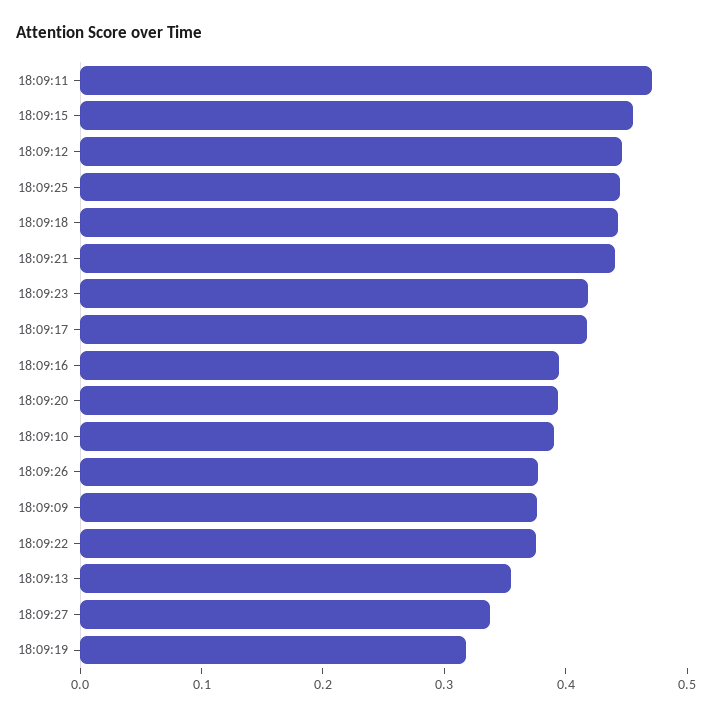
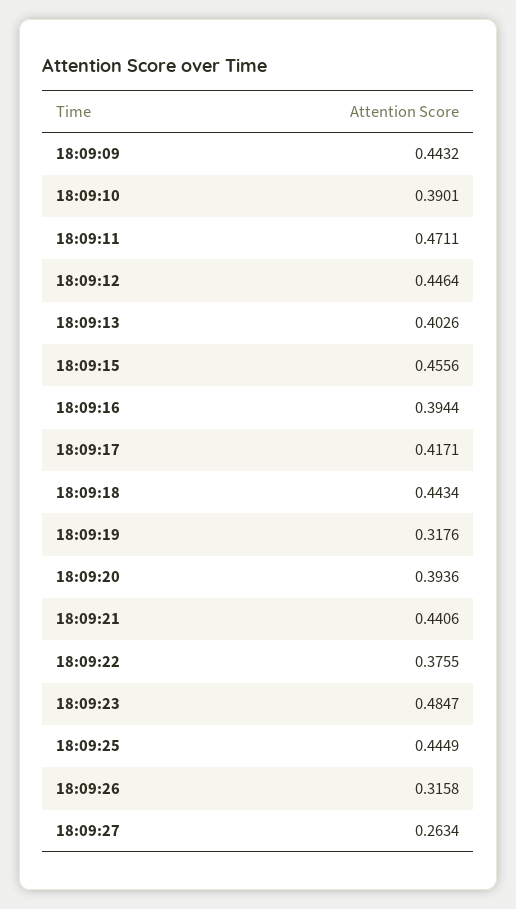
18:09:23: 0.42 -> 0.4847
18:09:26: 0.38 -> 0.3158
18:09:09: 0.38 -> 0.4432
18:09:13: 0.36 -> 0.4026
18:09:27: 0.34 -> 0.2634

